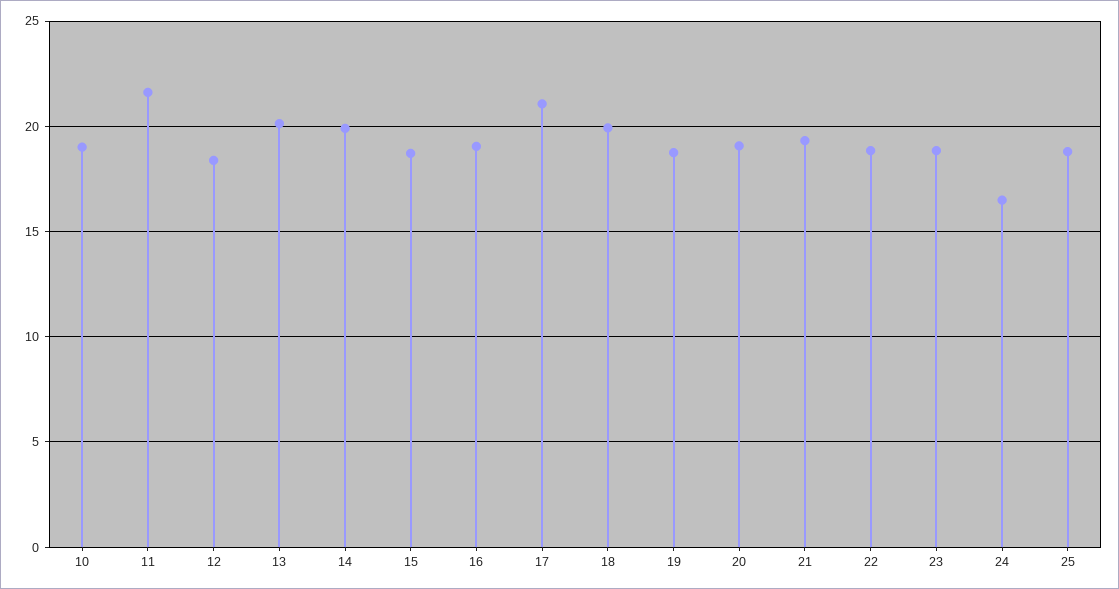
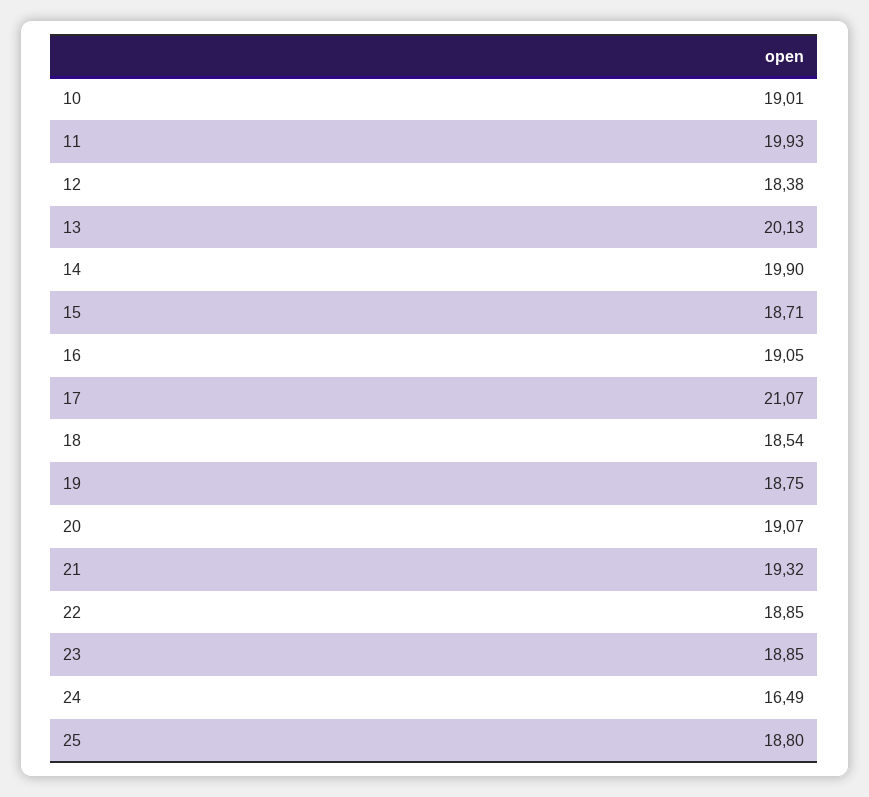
11: 21.5 -> 19.93
18: 20 -> 18.54

